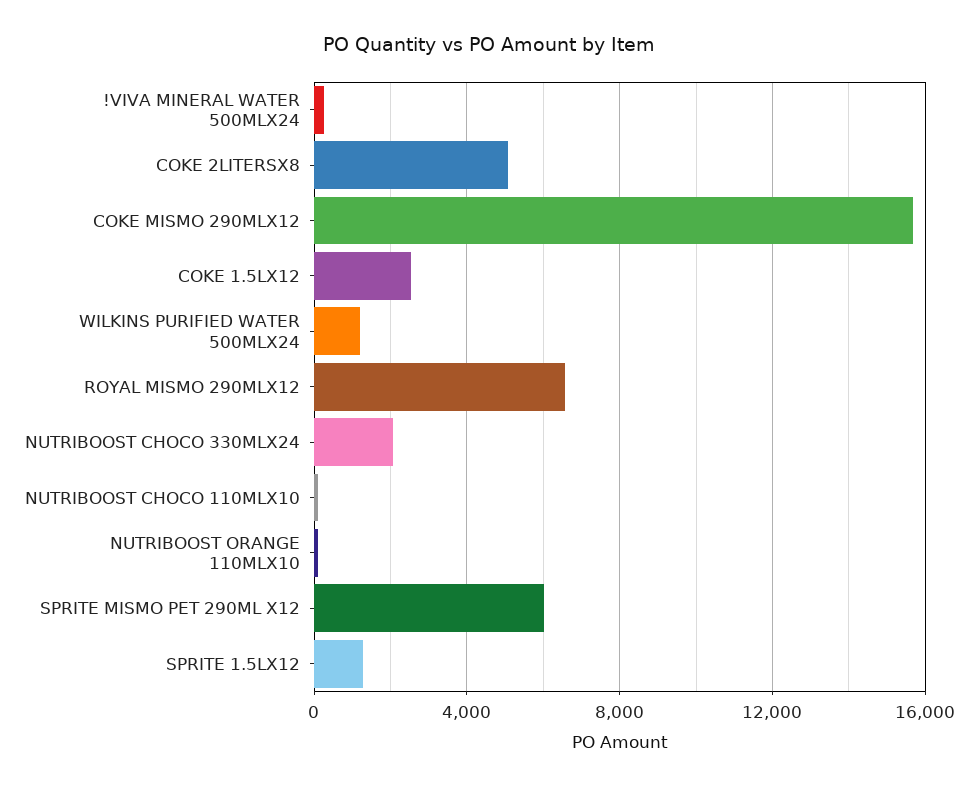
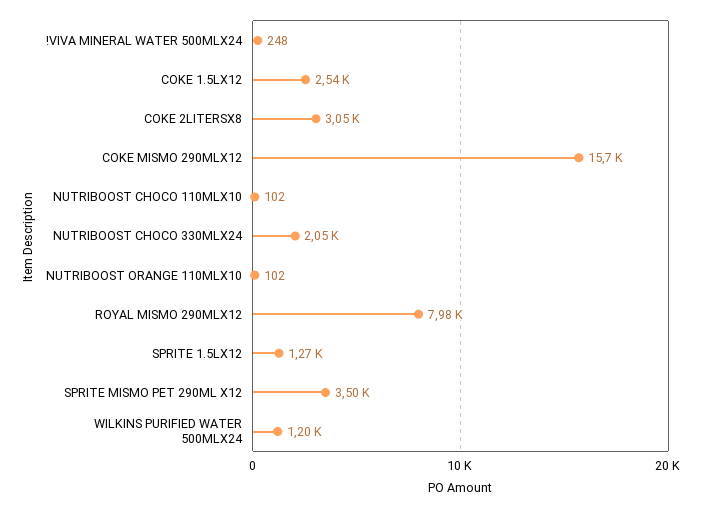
COKE 2LITERSX8: 5000 -> 3050
ROYAL MISMO 290MLX12: 6500 -> 7980
SPRITE MISMO PET 290ML X12: 6000 -> 3500

